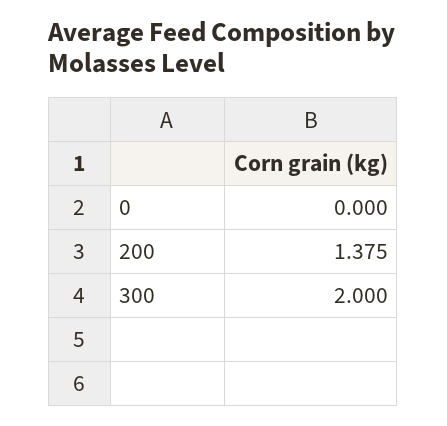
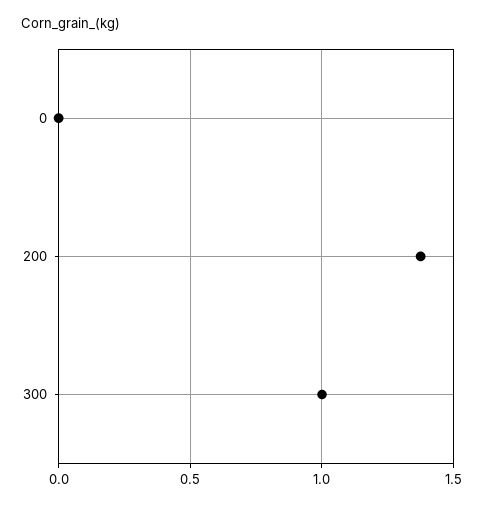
300: 2 -> 1

